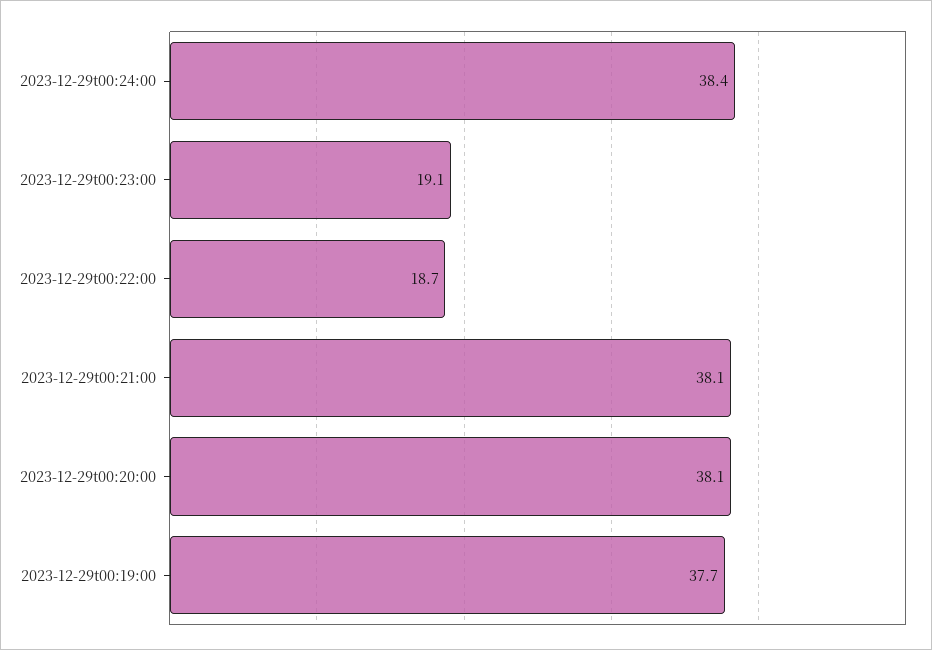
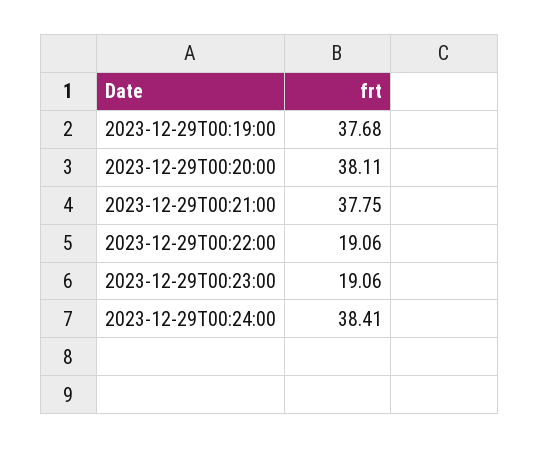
2023-12-29t00:22:00: 18.7 -> 19.06
2023-12-29t00:21:00: 38.1 -> 37.75

